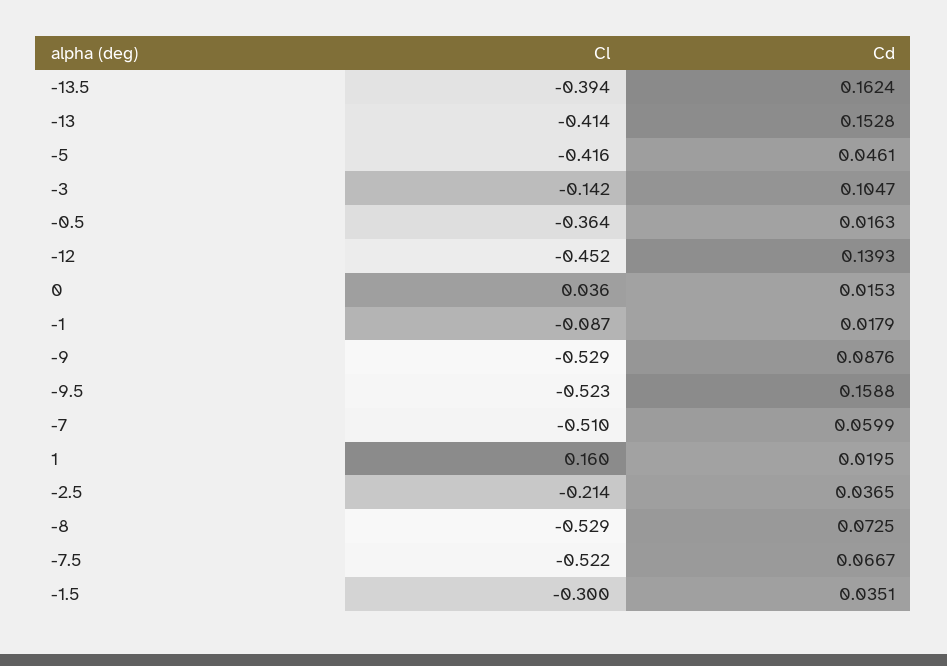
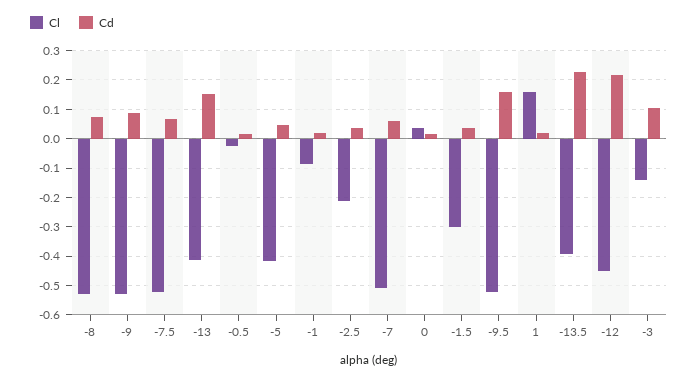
Cd, -13.5: 0.1624 -> 0.225
Cl, -0.5: -0.364 -> -0.025
Cd, -12: 0.1393 -> 0.225

